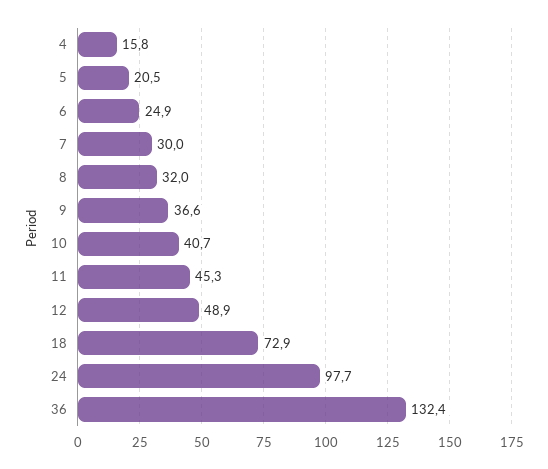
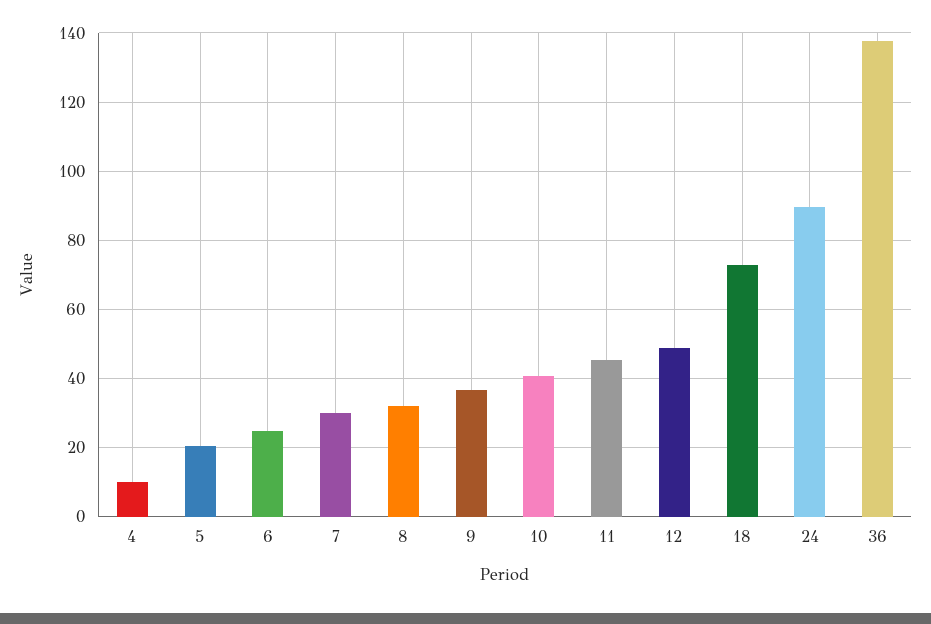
4: 15.8 -> 10
24: 97.7 -> 90
36: 132.4 -> 138

